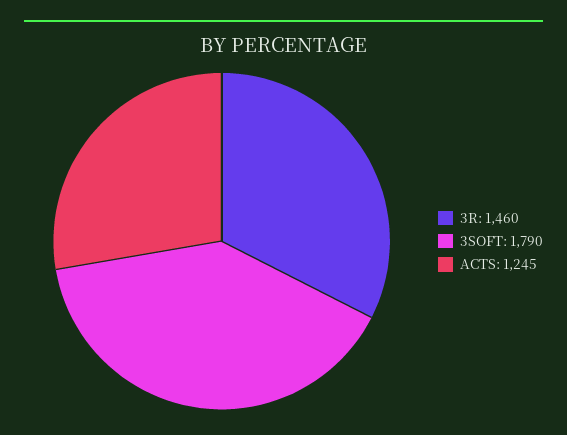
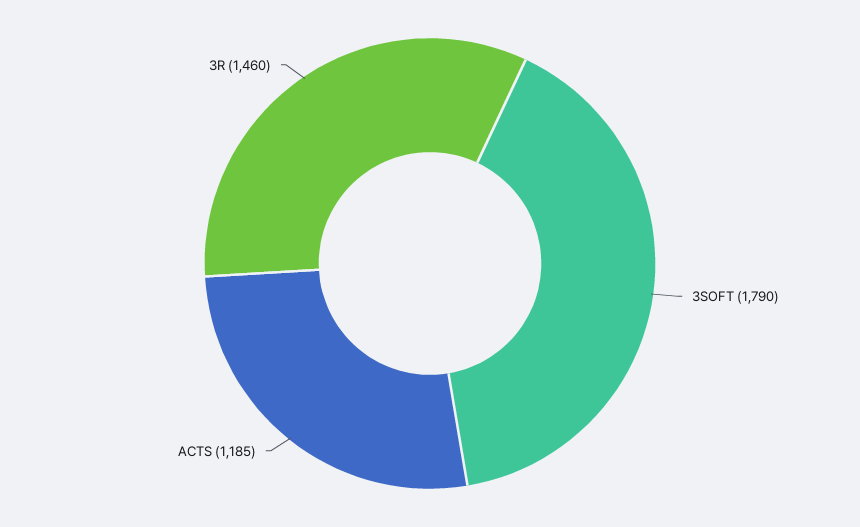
ACTS: 1245 -> 1185

